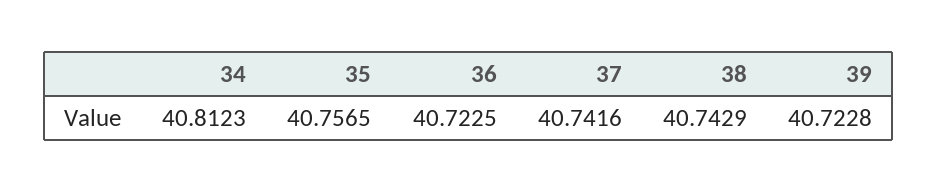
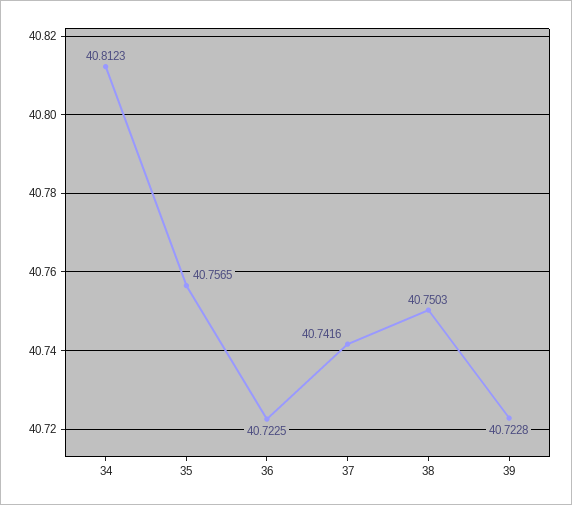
38: 40.7429 -> 40.7503

